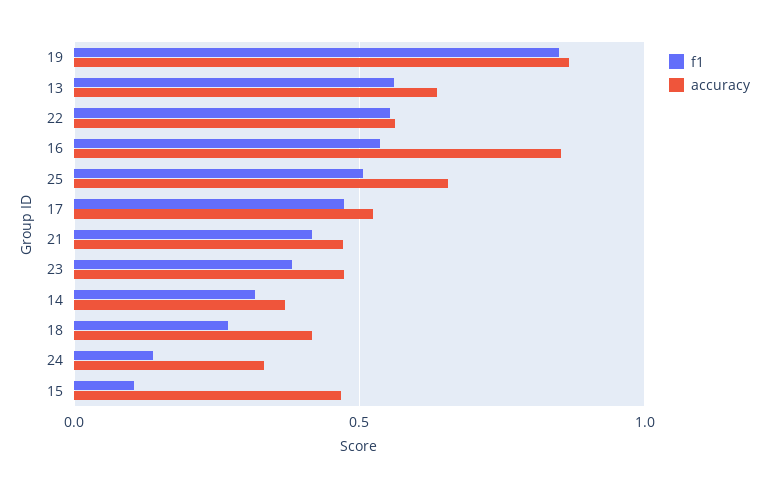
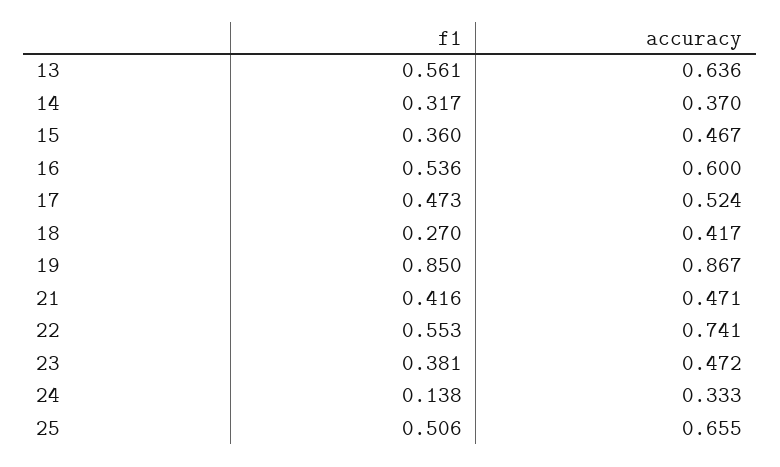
accuracy, 22: 0.55 -> 0.741
accuracy, 16: 0.85 -> 0.6
f1, 15: 0.1 -> 0.36

